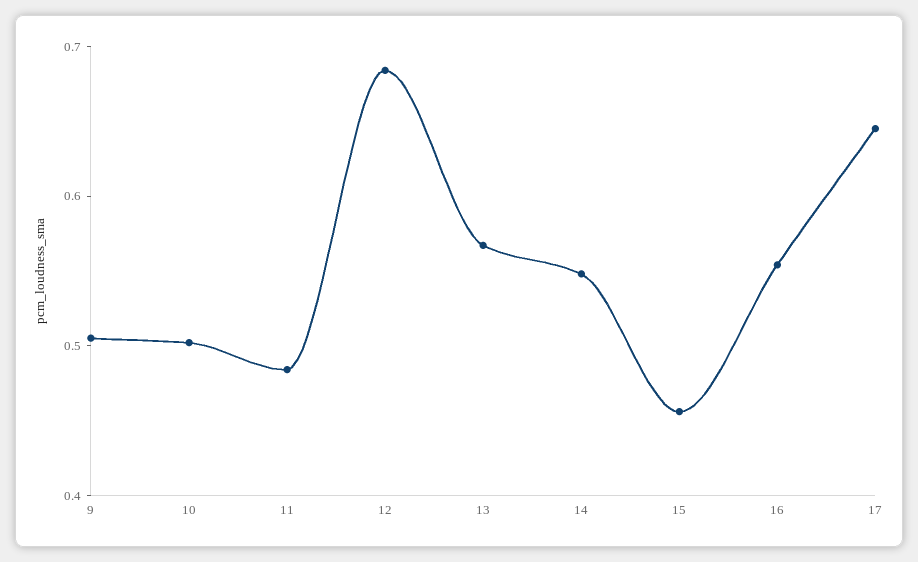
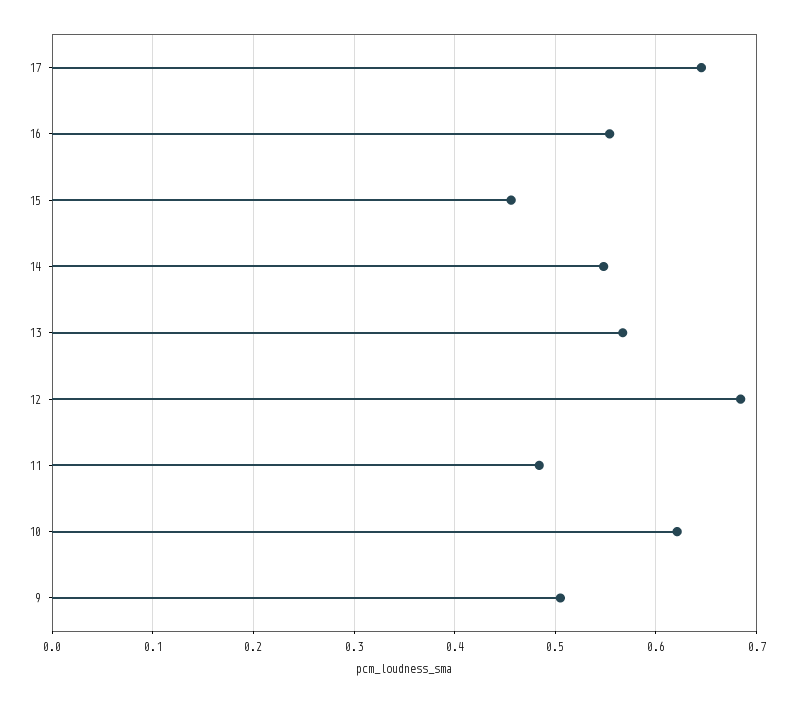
10: 0.5 -> 0.62

